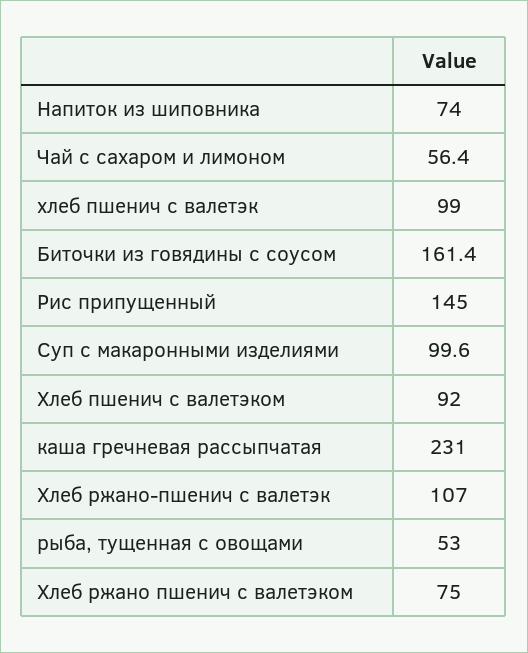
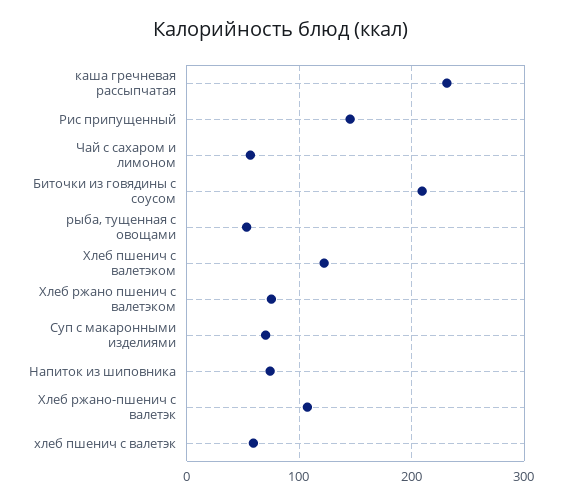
хлеб пшенич с валетэк: 99 -> 60
Биточки из говядины с соусом: 161.4 -> 210
Суп с макаронными изделиями: 99.6 -> 70
Хлеб пшенич с валетэком: 92 -> 120

